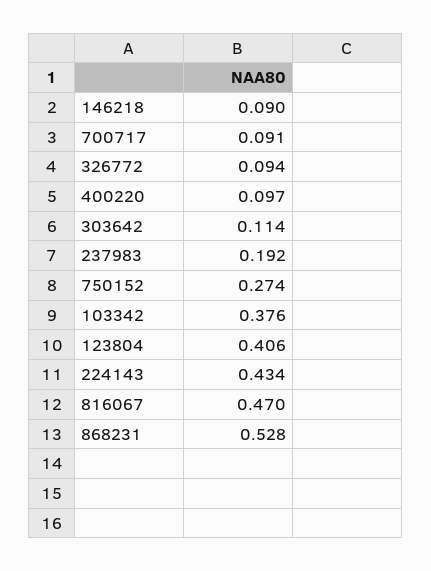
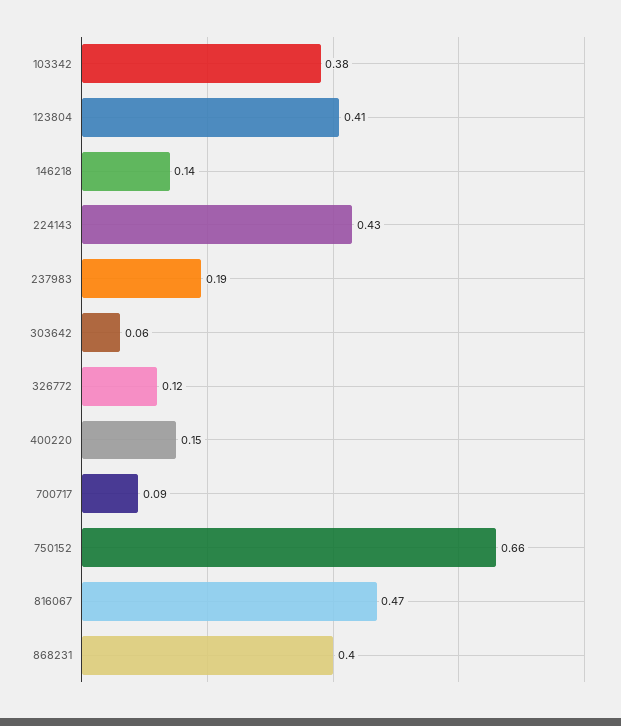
146218: 0.09 -> 0.14
326772: 0.094 -> 0.12
400220: 0.097 -> 0.15
303642: 0.114 -> 0.06
750152: 0.274 -> 0.66
868231: 0.528 -> 0.4

